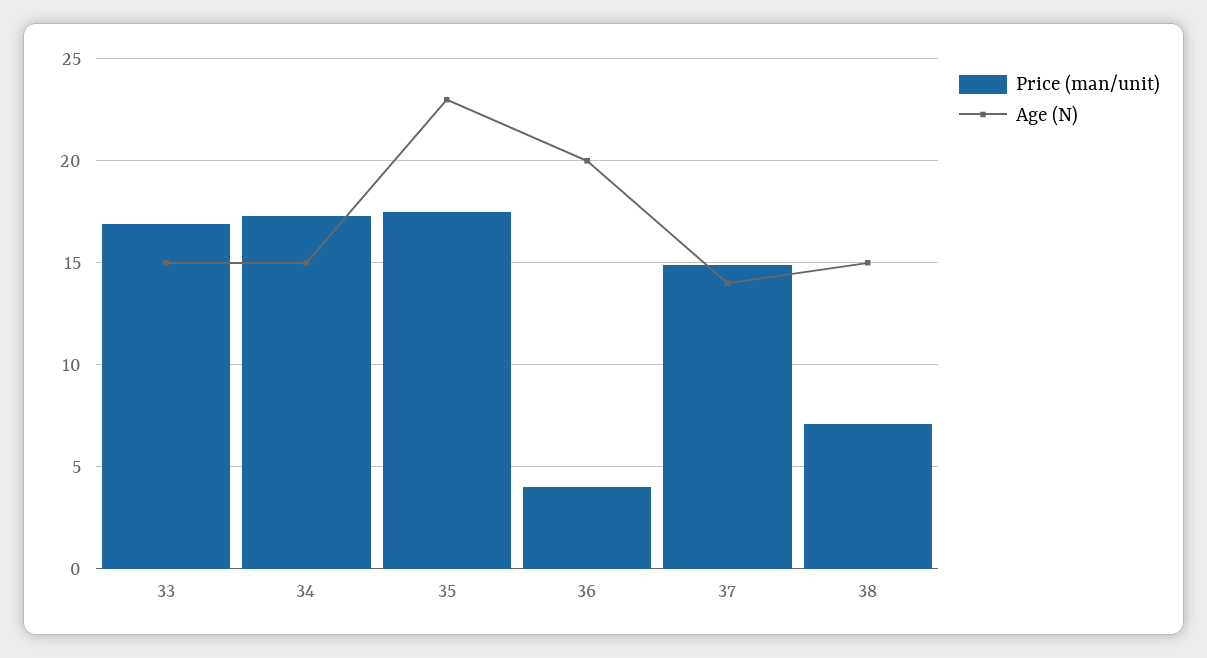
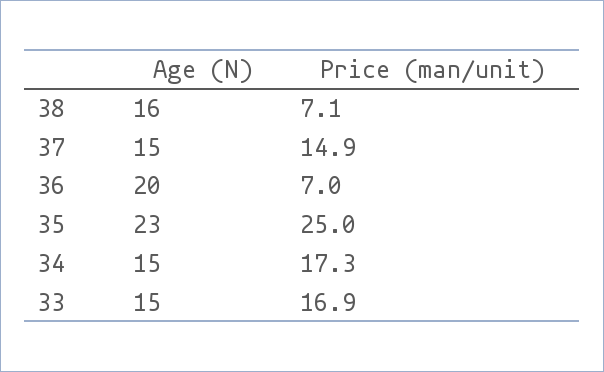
Price (man/unit), 35: 17.5 -> 25
Price (man/unit), 36: 4 -> 7
Age (N), 37: 14 -> 15
Age (N), 38: 15 -> 16

